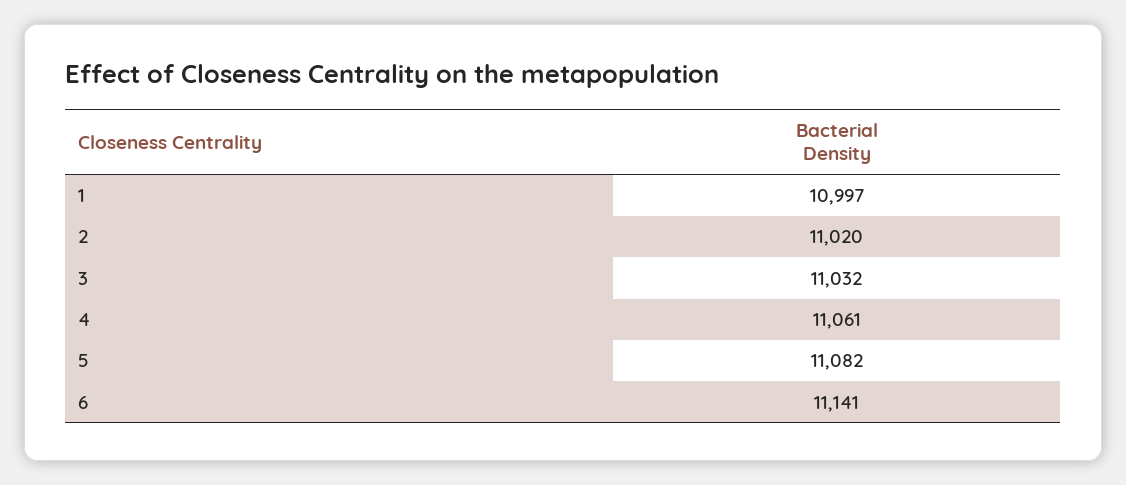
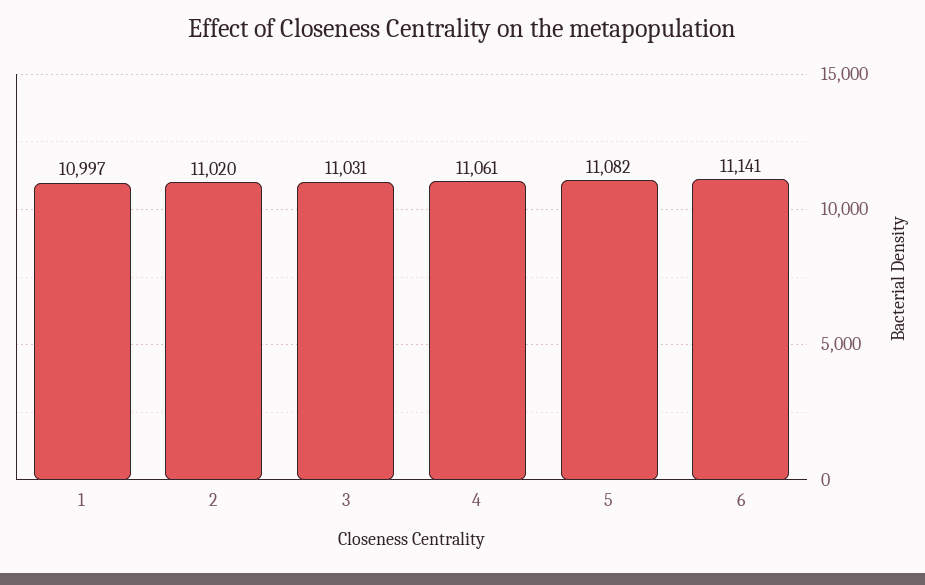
3: 11032 -> 11031

